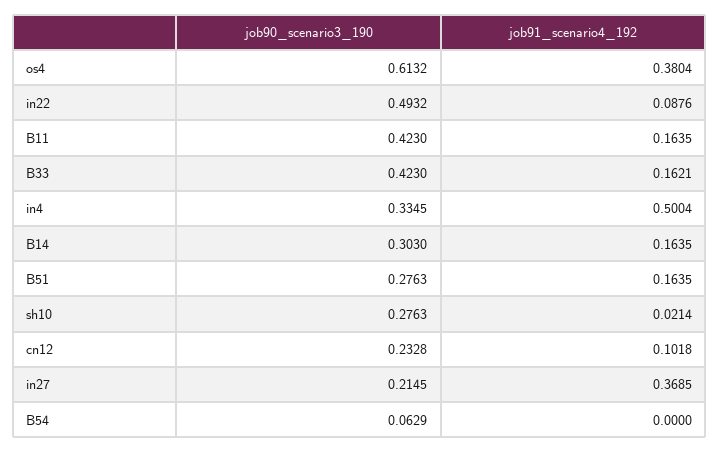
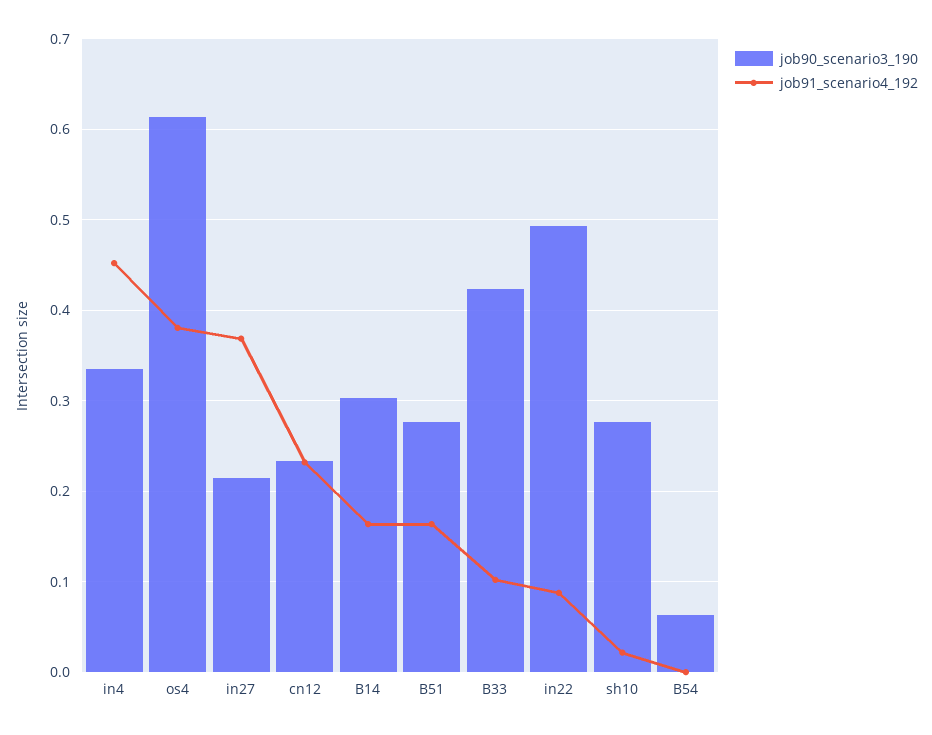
job90_scenario3_190, B11: 0.423 -> none
job91_scenario4_192, B11: 0.1635 -> none
job91_scenario4_192, B33: 0.1621 -> 0.1
job91_scenario4_192, in4: 0.5004 -> 0.45
job91_scenario4_192, cn12: 0.1018 -> 0.23

